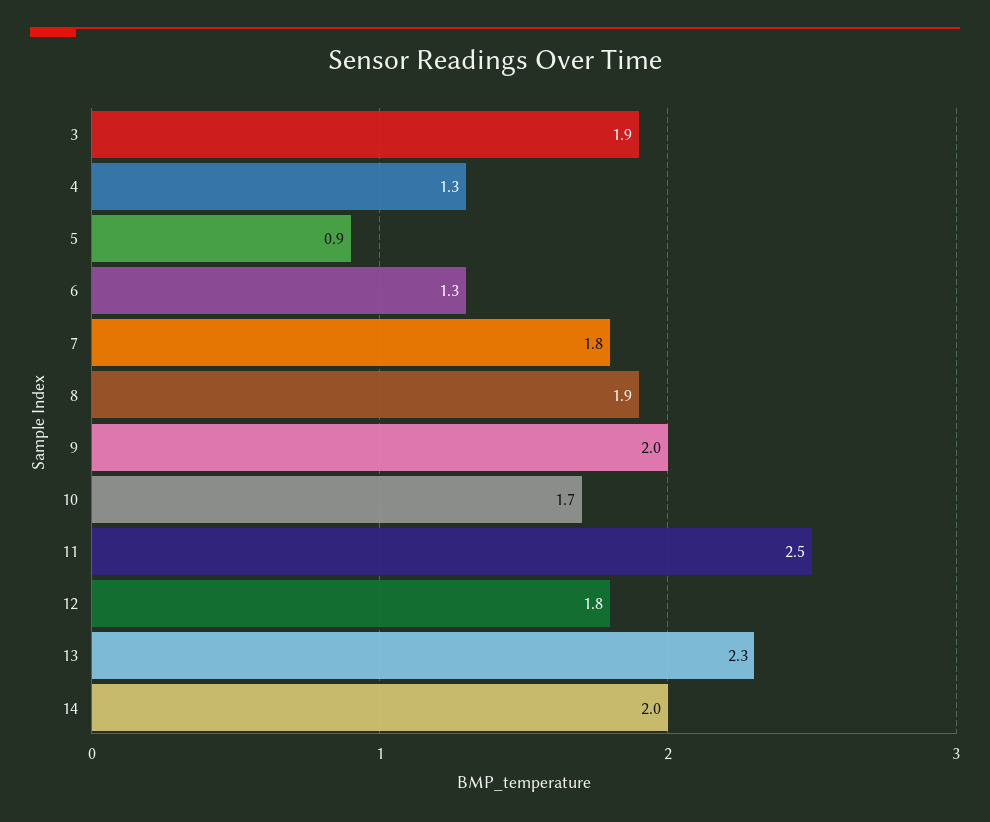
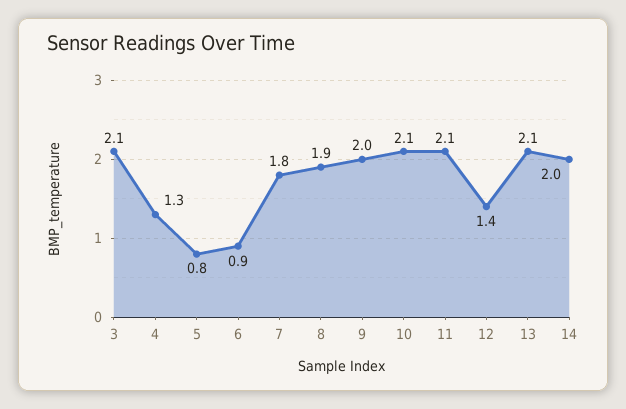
3: 1.9 -> 2.1
5: 0.9 -> 0.8
6: 1.3 -> 0.9
10: 1.7 -> 2.1
11: 2.5 -> 2.1
12: 1.8 -> 1.4
13: 2.3 -> 2.1

